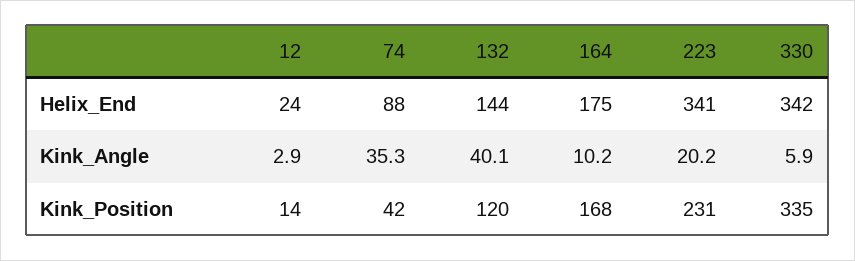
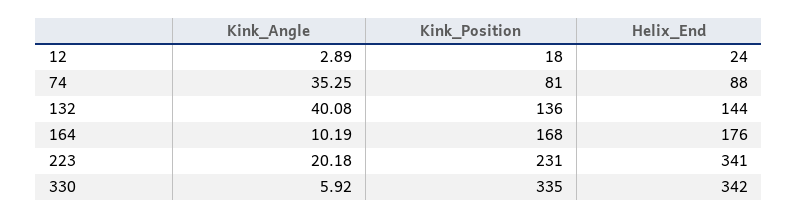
164, Helix_End: 175 -> 176
12, Kink_Position: 14 -> 18
74, Kink_Position: 42 -> 81
132, Kink_Position: 120 -> 136

